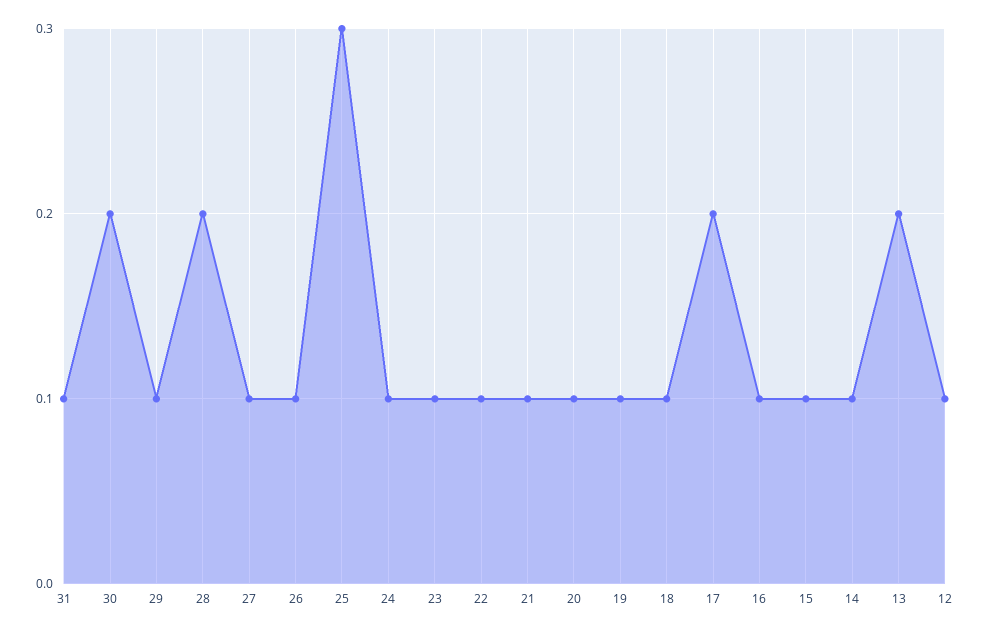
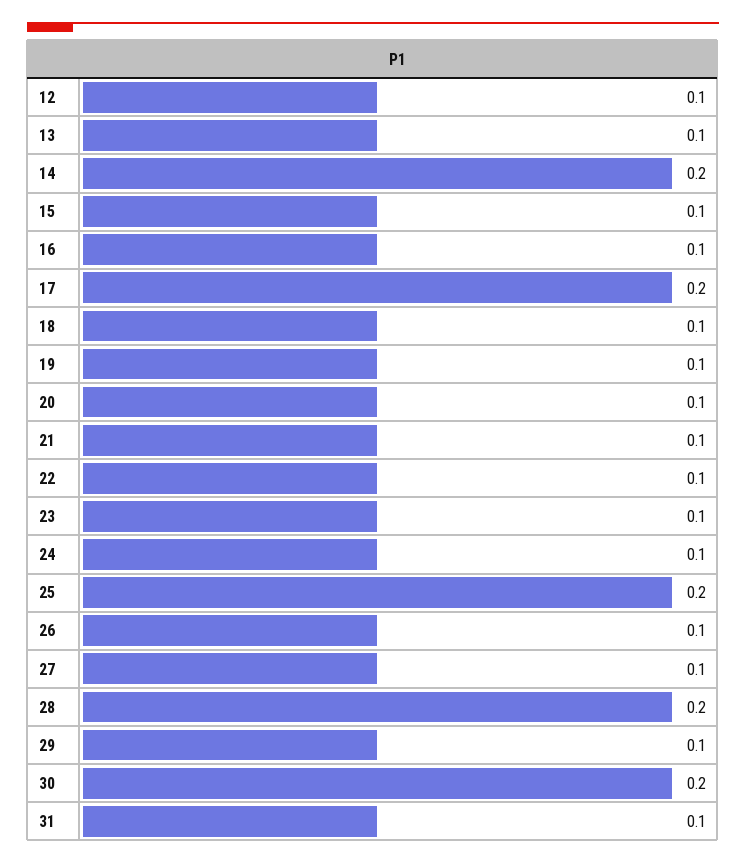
25: 0.3 -> 0.2
14: 0.1 -> 0.2
13: 0.2 -> 0.1

